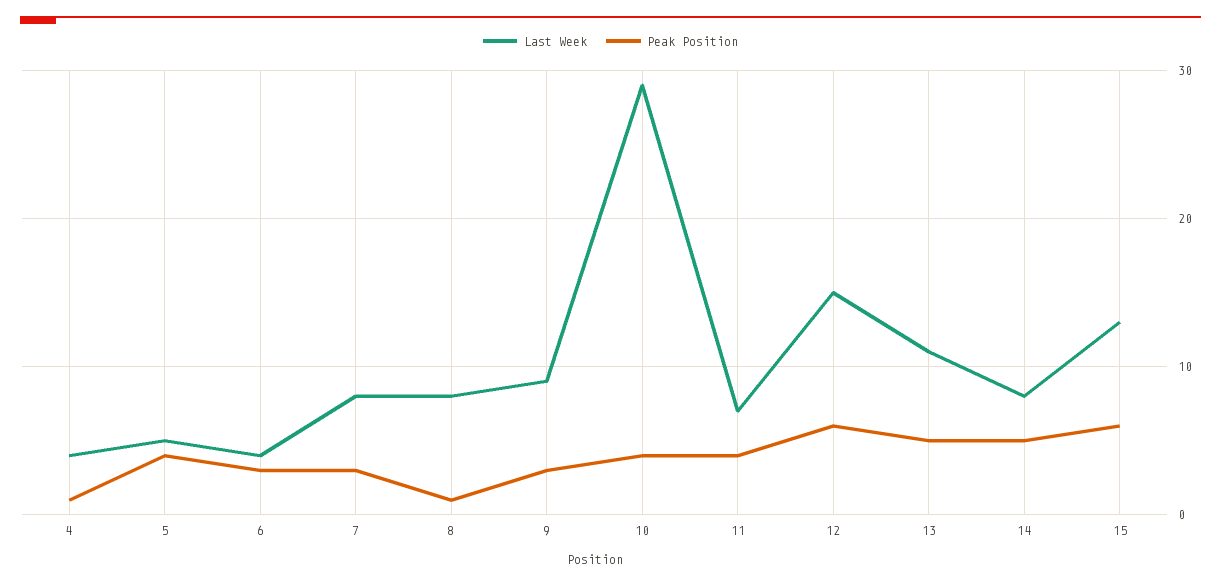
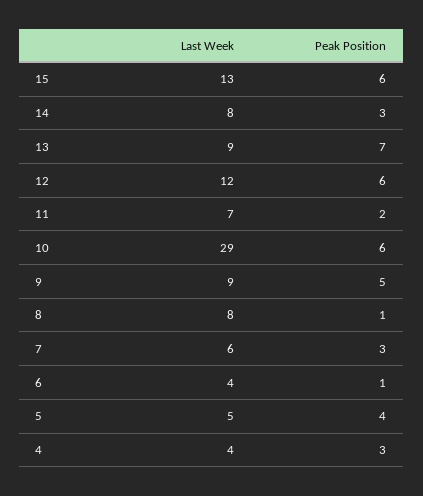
Peak Position, 4: 1 -> 3
Peak Position, 6: 3 -> 1
Last Week, 7: 8 -> 6
Peak Position, 9: 3 -> 5
Peak Position, 10: 4 -> 6
Peak Position, 11: 4 -> 2
Last Week, 12: 15 -> 12
Last Week, 13: 11 -> 9
Peak Position, 13: 5 -> 7
Peak Position, 14: 5 -> 3

